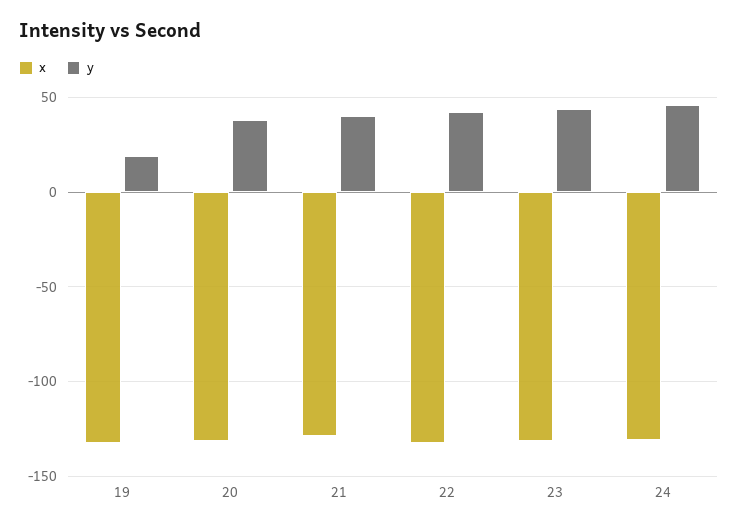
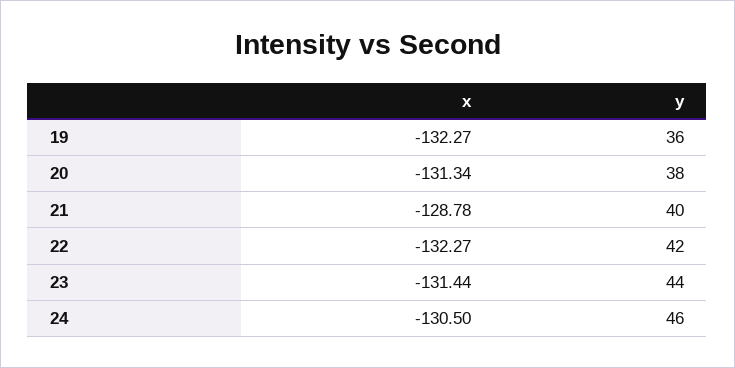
y, 19: 20 -> 36

